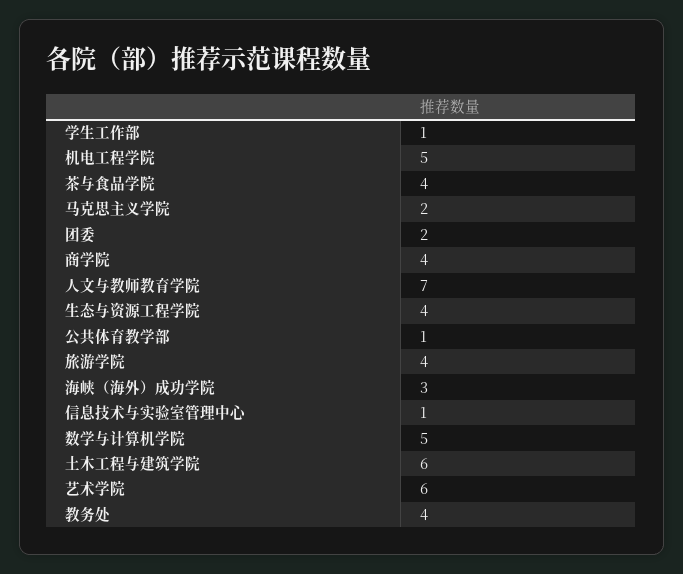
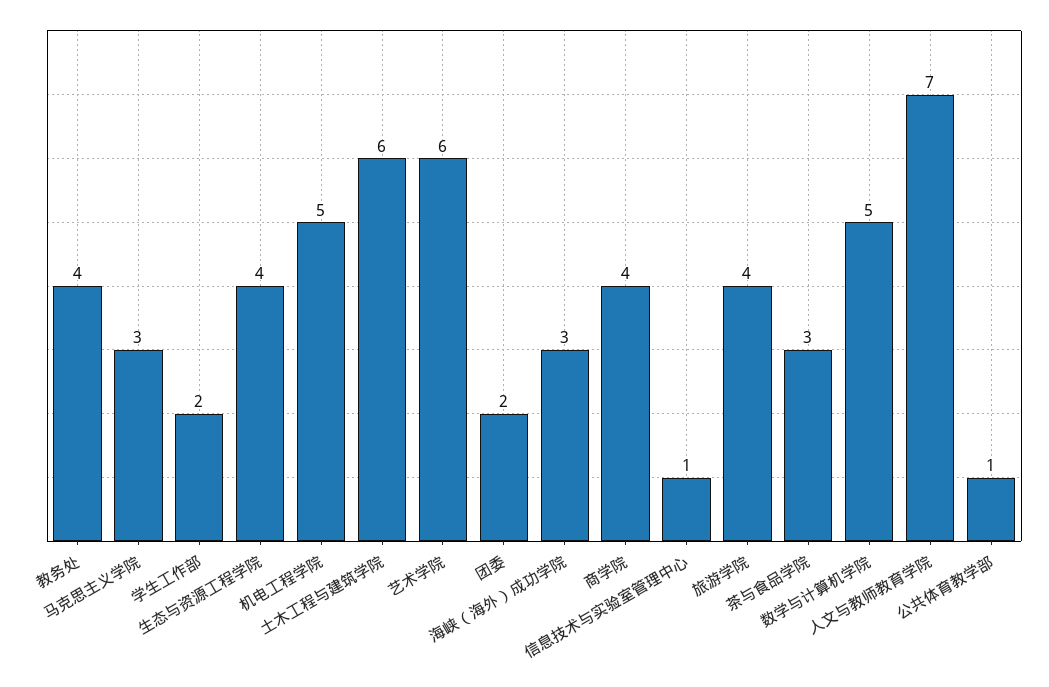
学生工作部: 1 -> 2
茶与食品学院: 4 -> 3
马克思主义学院: 2 -> 3

